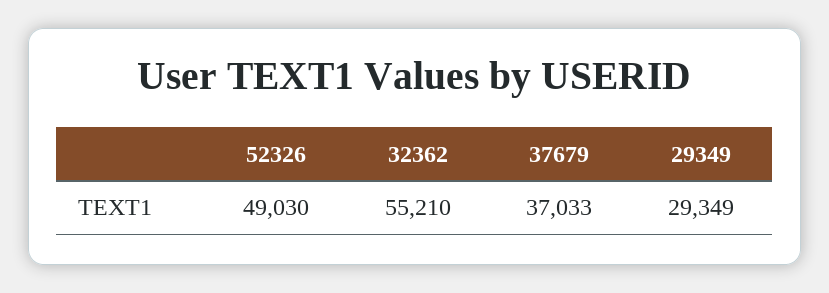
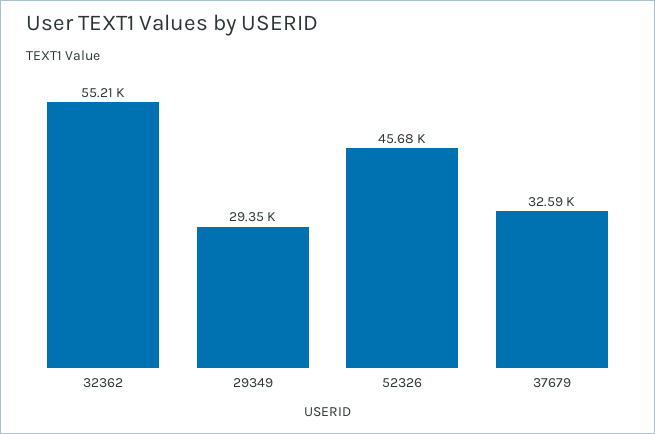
52326: 49030 -> 45680
37679: 37033 -> 32590

